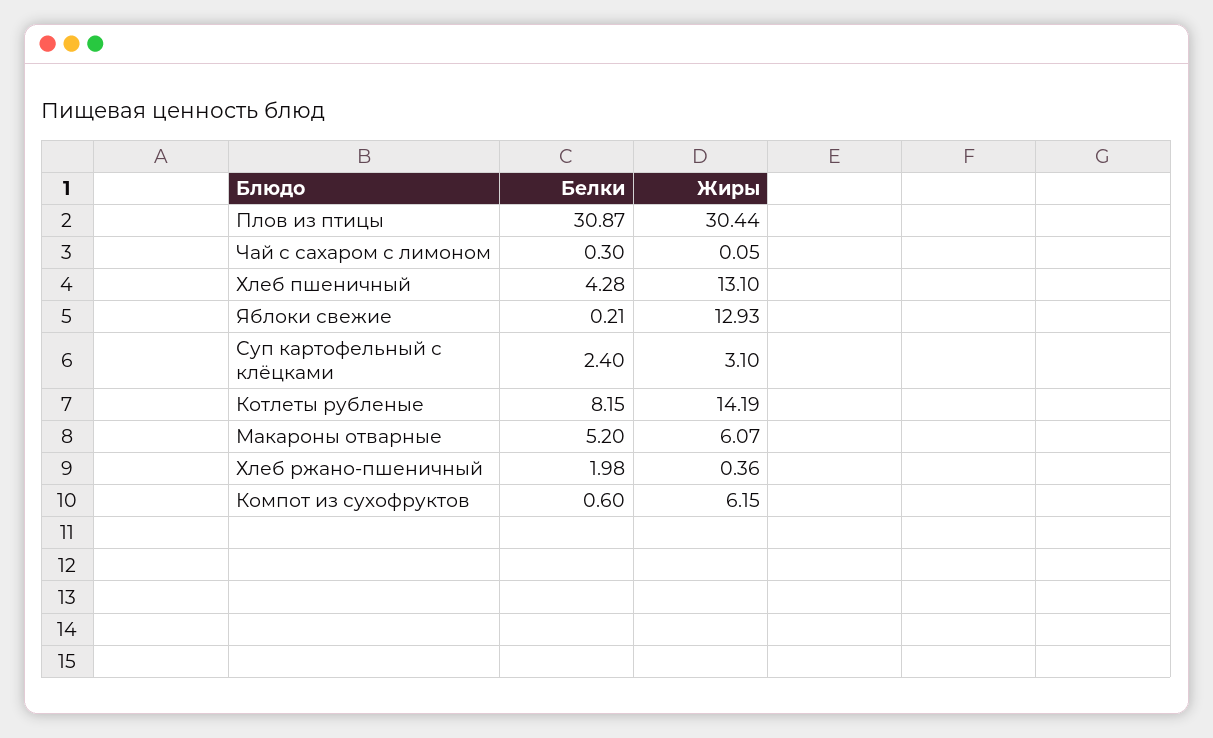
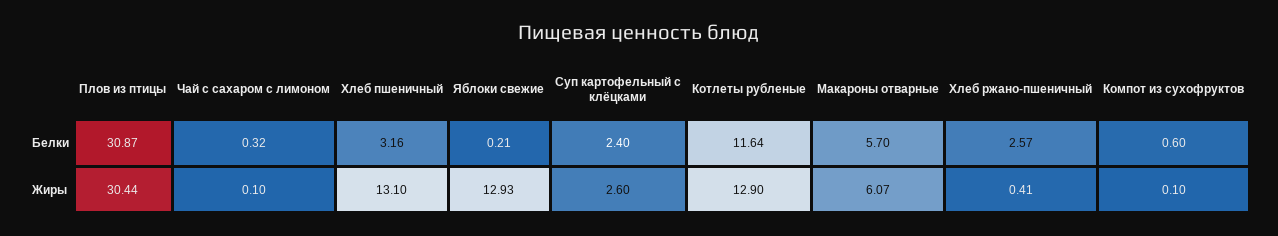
Белки, Чай с сахаром с лимоном: 0.3 -> 0.32
Жиры, Чай с сахаром с лимоном: 0.05 -> 0.1
Белки, Хлеб пшеничный: 4.28 -> 3.16
Жиры, Суп картофельный с клёцками: 3.1 -> 2.6
Белки, Котлеты рубленые: 8.15 -> 11.64
Жиры, Котлеты рубленые: 14.19 -> 12.9
Белки, Макароны отварные: 5.2 -> 5.7
Белки, Хлеб ржано-пшеничный: 1.98 -> 2.57
Жиры, Хлеб ржано-пшеничный: 0.36 -> 0.41
Жиры, Компот из сухофруктов: 6.15 -> 0.1

